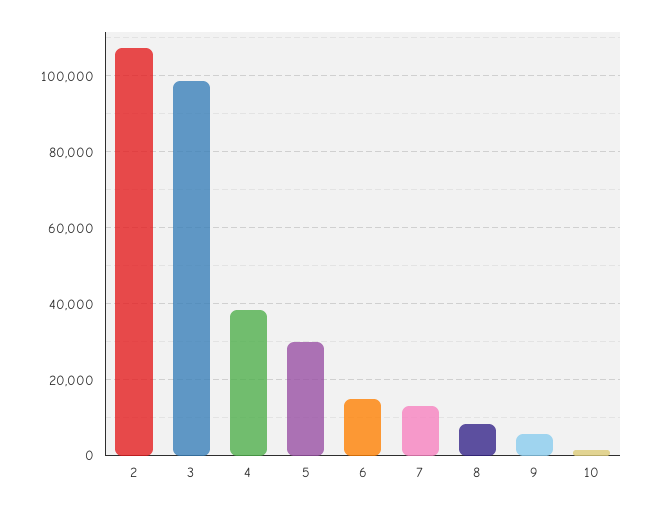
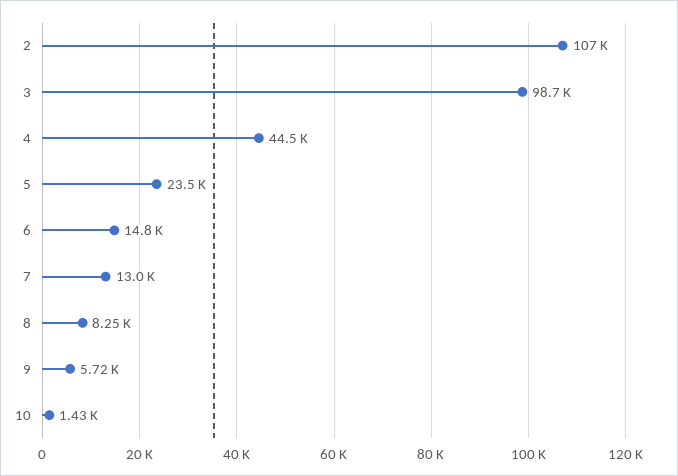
4: 38000 -> 44500
5: 30000 -> 23500

